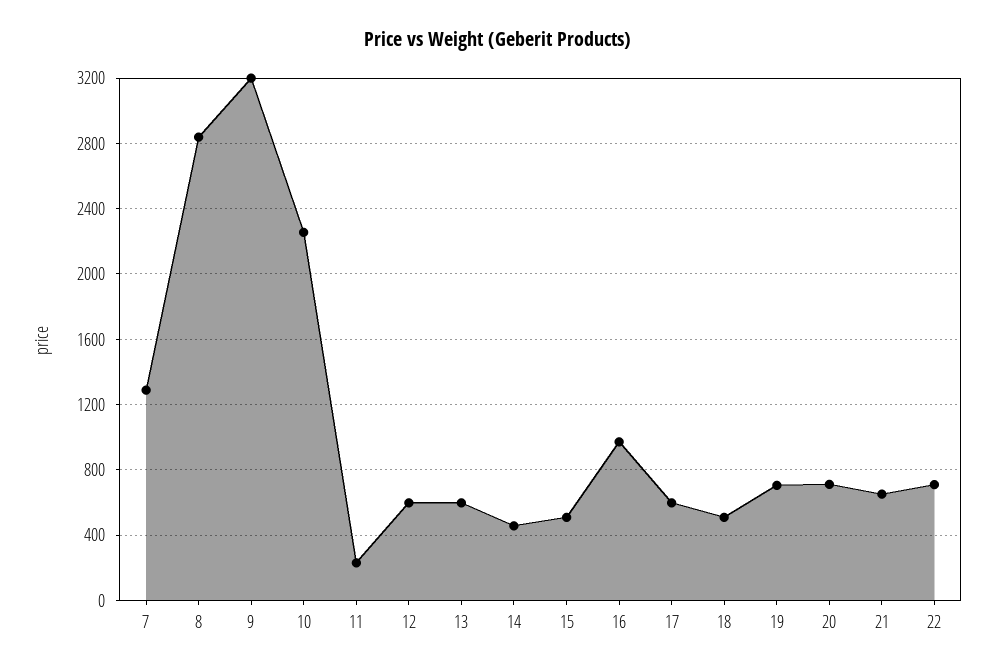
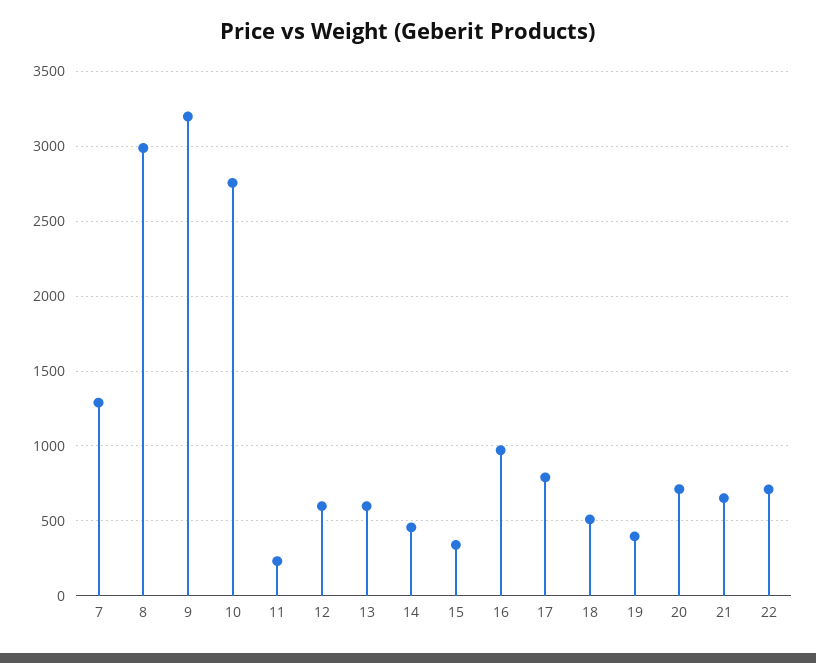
8: 2850 -> 3000
10: 2250 -> 2750
15: 500 -> 350
17: 600 -> 800
19: 700 -> 400

